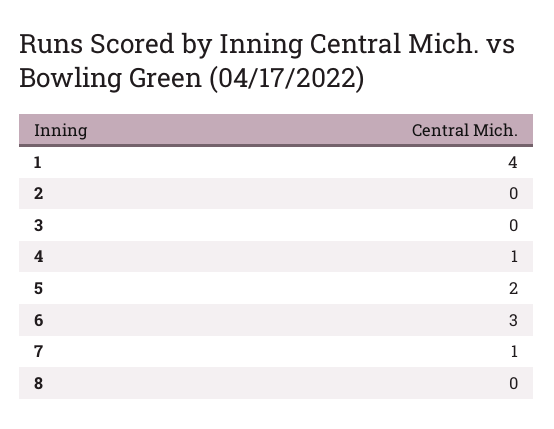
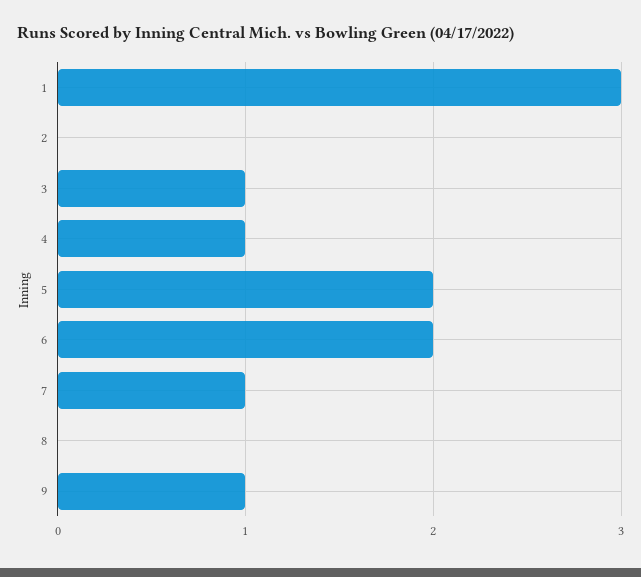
1: 4 -> 3
3: 0 -> 1
6: 3 -> 2
9: none -> 1

